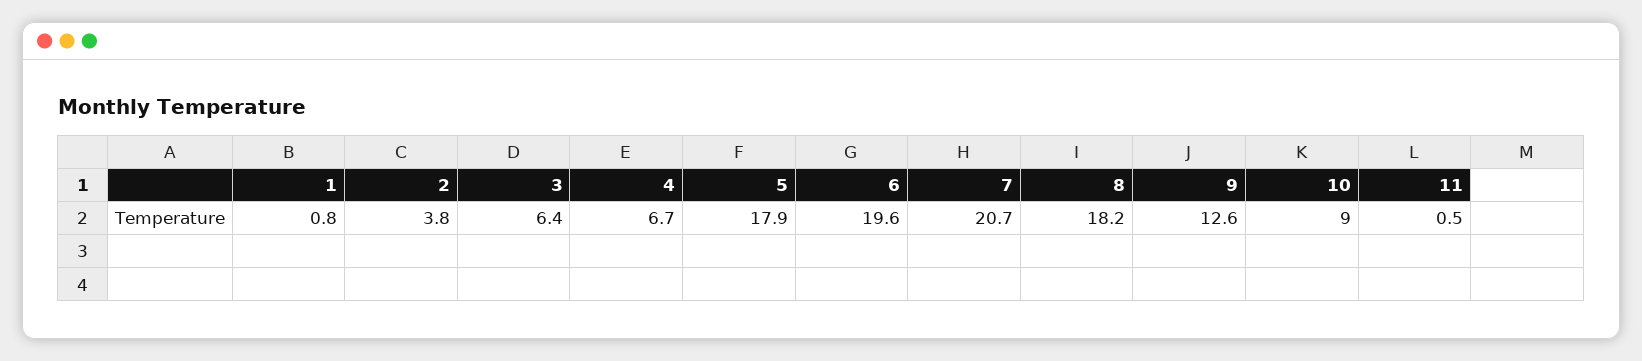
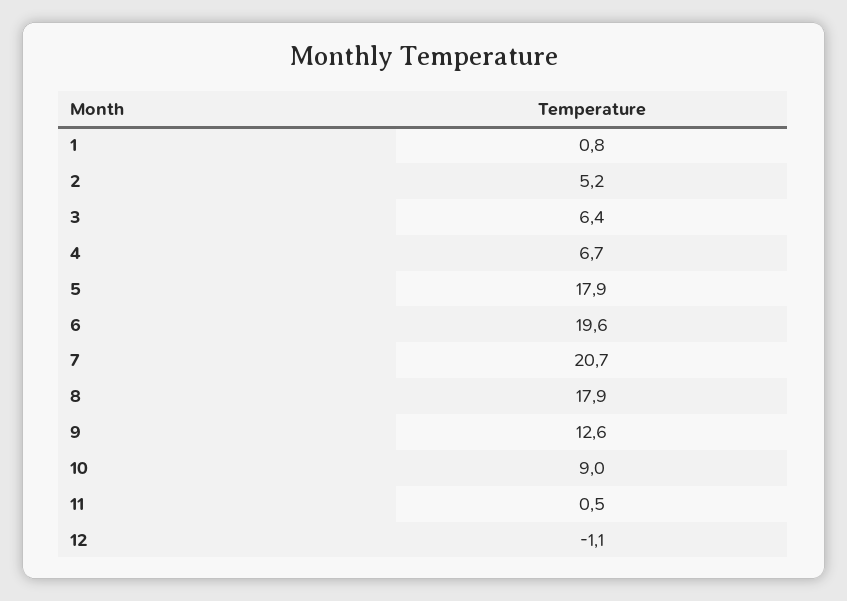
2: 3.8 -> 5.2
8: 18.2 -> 17.9
12: none -> -1.1

